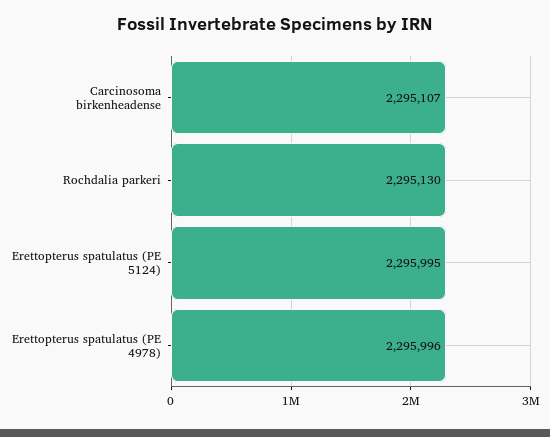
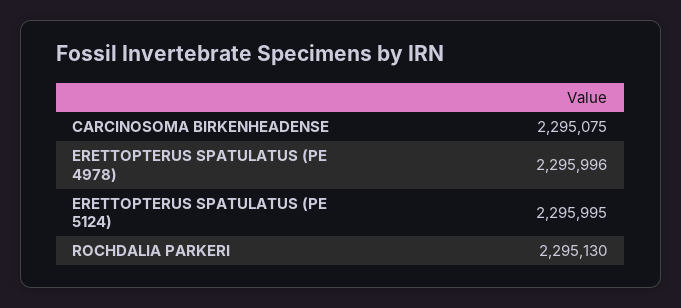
Carcinosoma birkenheadense: 2295107 -> 2295075

